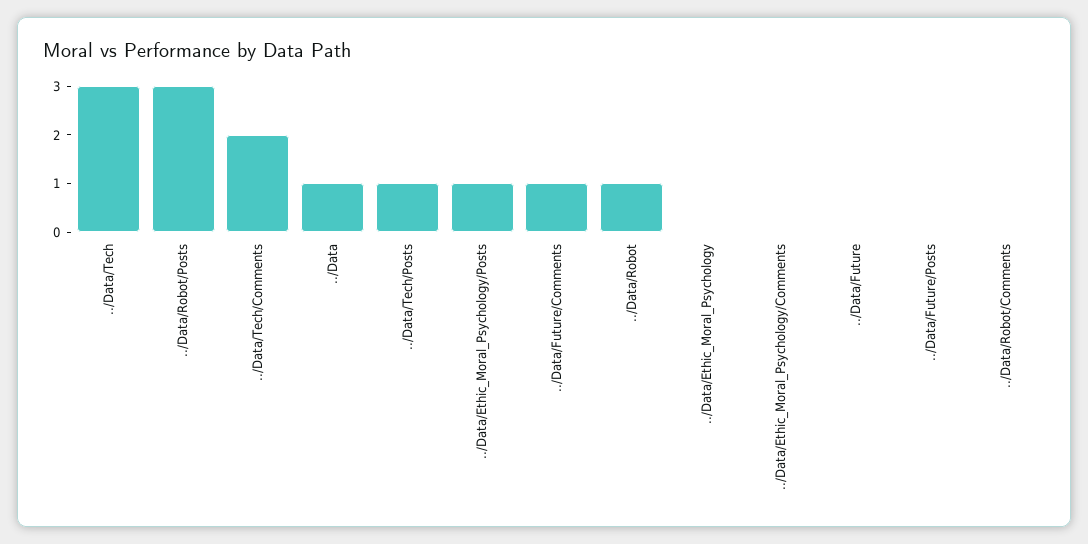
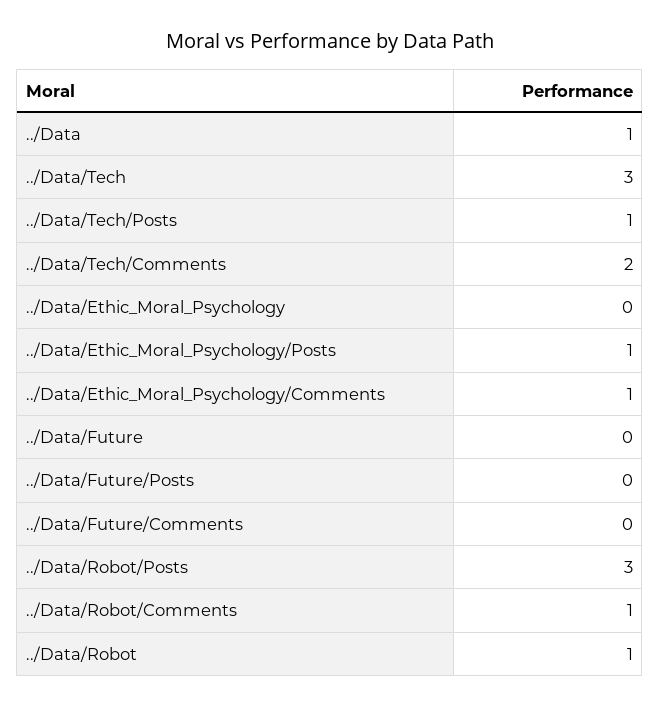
../Data/Future/Comments: 1 -> 0
../Data/Ethic_Moral_Psychology/Comments: 0 -> 1
../Data/Robot/Comments: 0 -> 1

